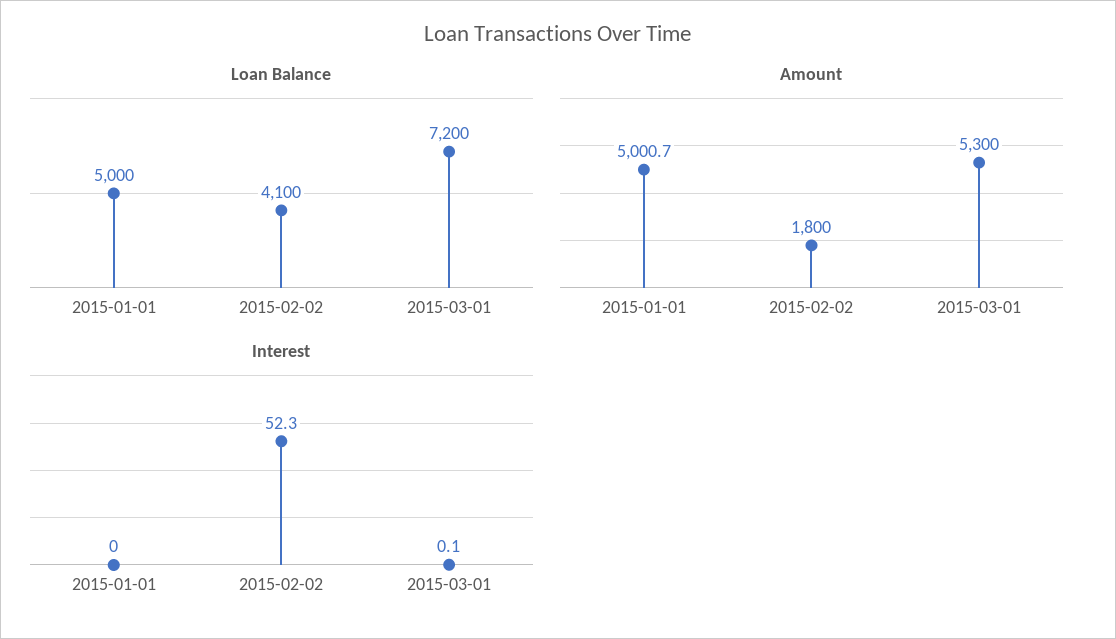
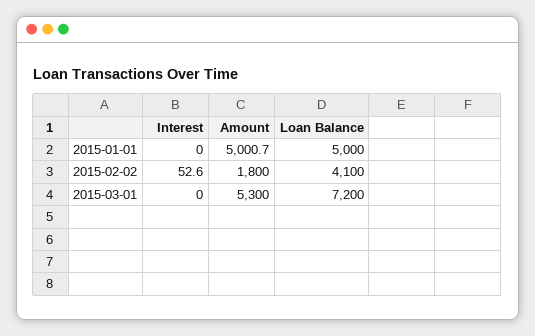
Interest, 2015-02-02: 52.3 -> 52.6
Interest, 2015-03-01: 0.1 -> 0

